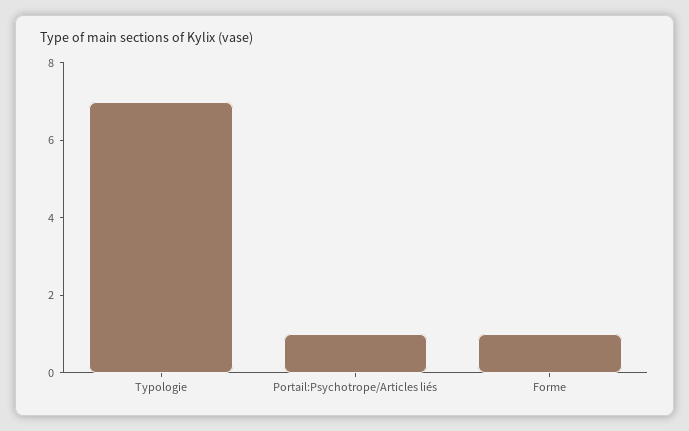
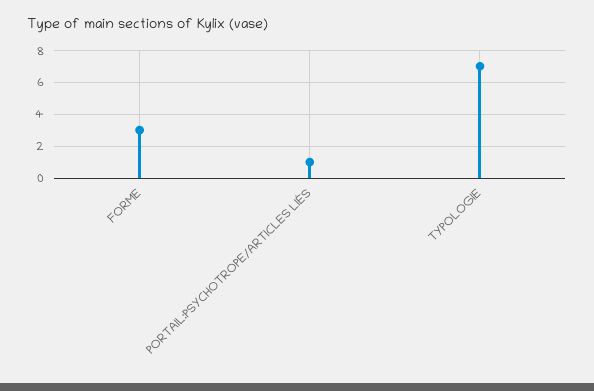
Forme: 1 -> 3

